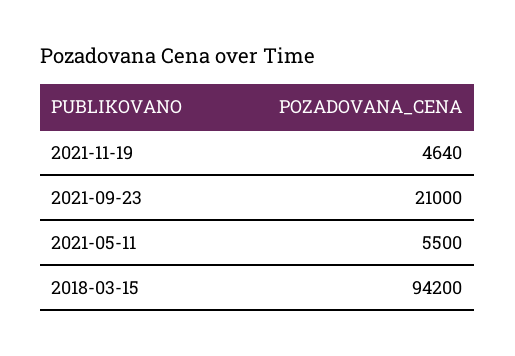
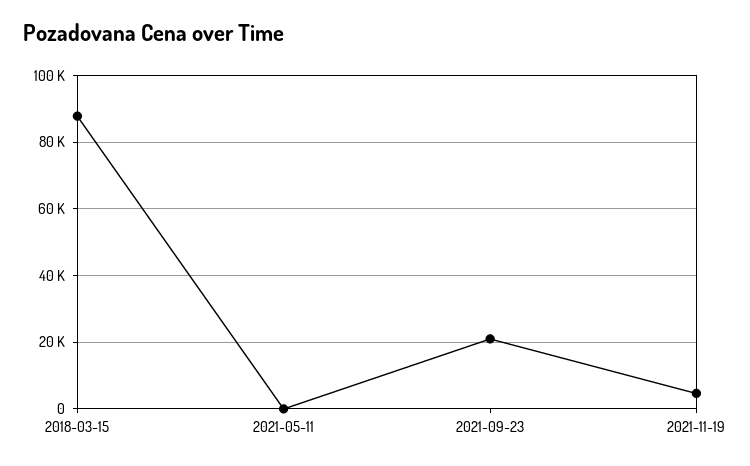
2021-05-11: 5500 -> 0
2018-03-15: 94200 -> 88000

